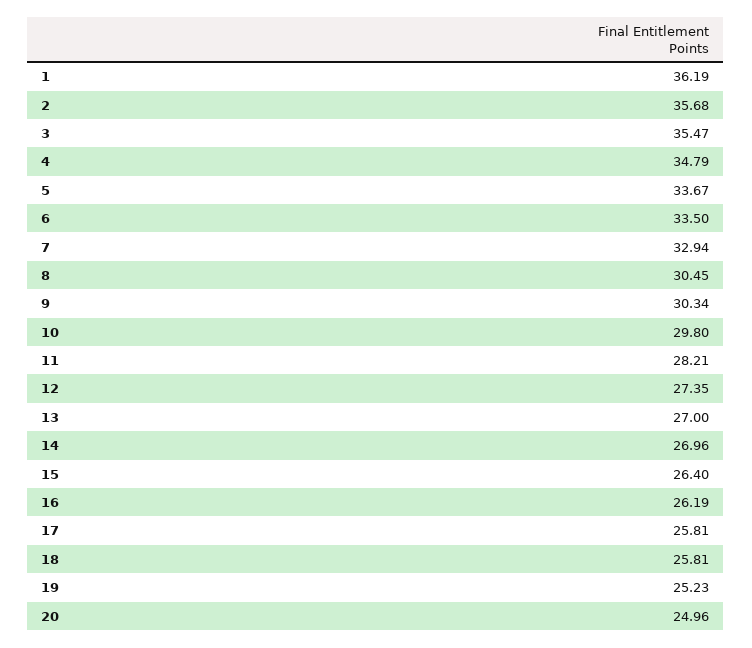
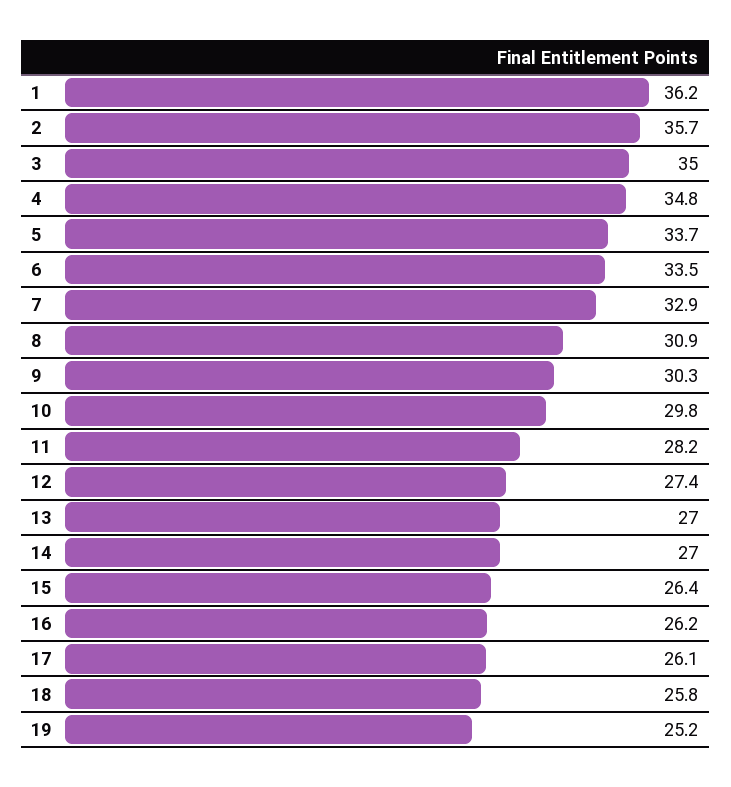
3: 35.47 -> 35
8: 30.45 -> 30.9
17: 25.81 -> 26.1
20: 24.96 -> none

